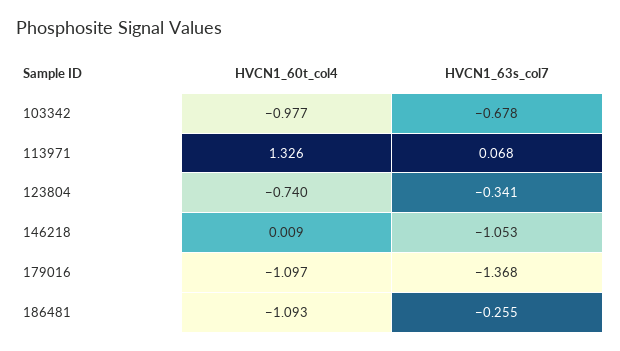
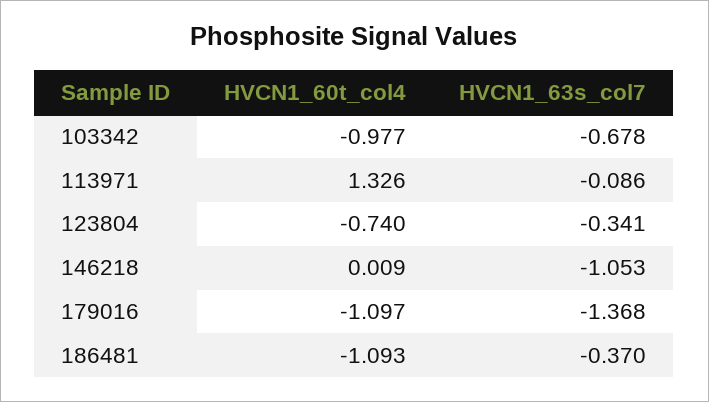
HVCN1_63s_col7, 113971: 0.068 -> -0.086
HVCN1_63s_col7, 186481: -0.255 -> -0.37

